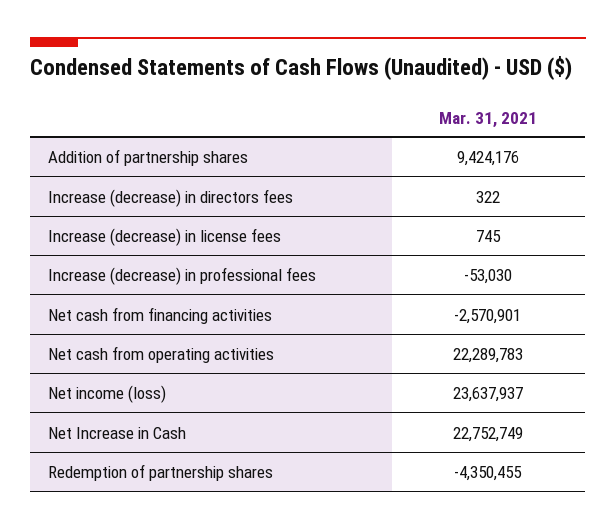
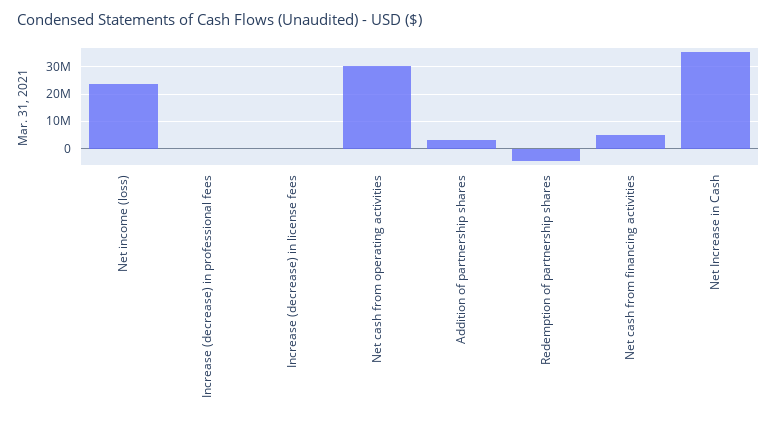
Addition of partnership shares: 9424176 -> 2500000
Increase (decrease) in directors fees: 322 -> none
Net cash from financing activities: -2570901 -> 5000000
Net cash from operating activities: 22289783 -> 30000000
Net Increase in Cash: 22752749 -> 35000000

